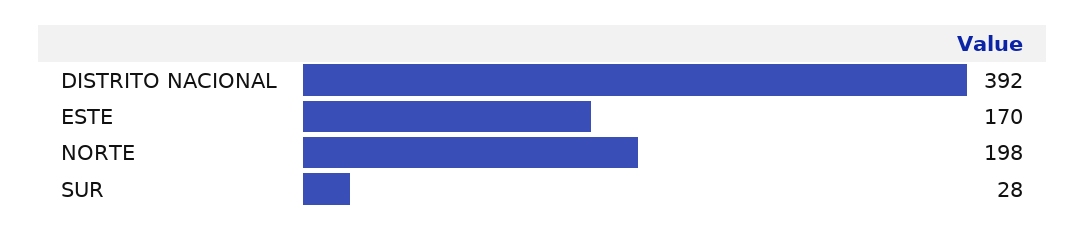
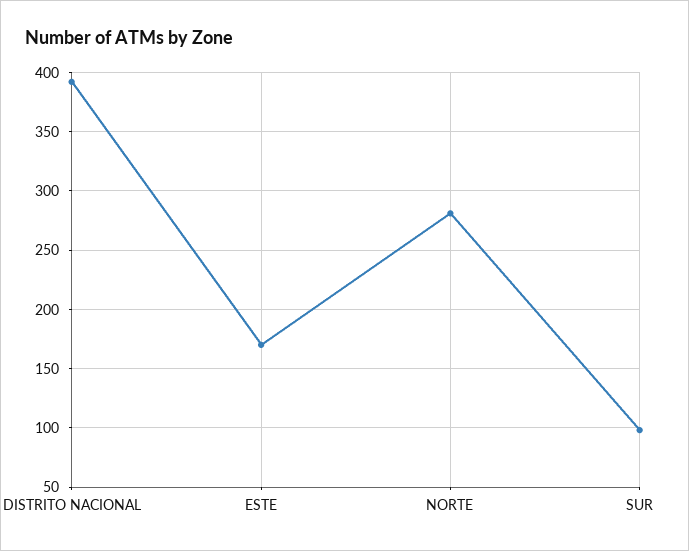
NORTE: 198 -> 280
SUR: 28 -> 100

